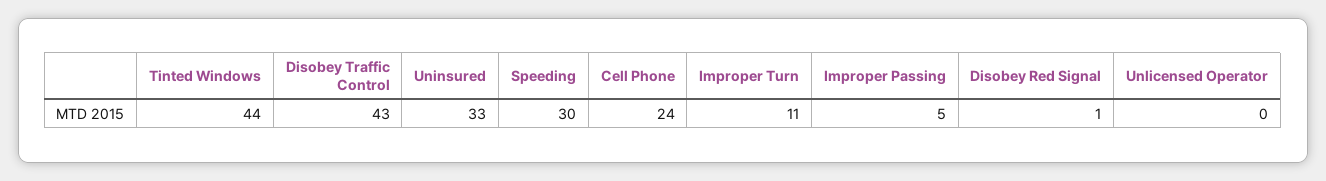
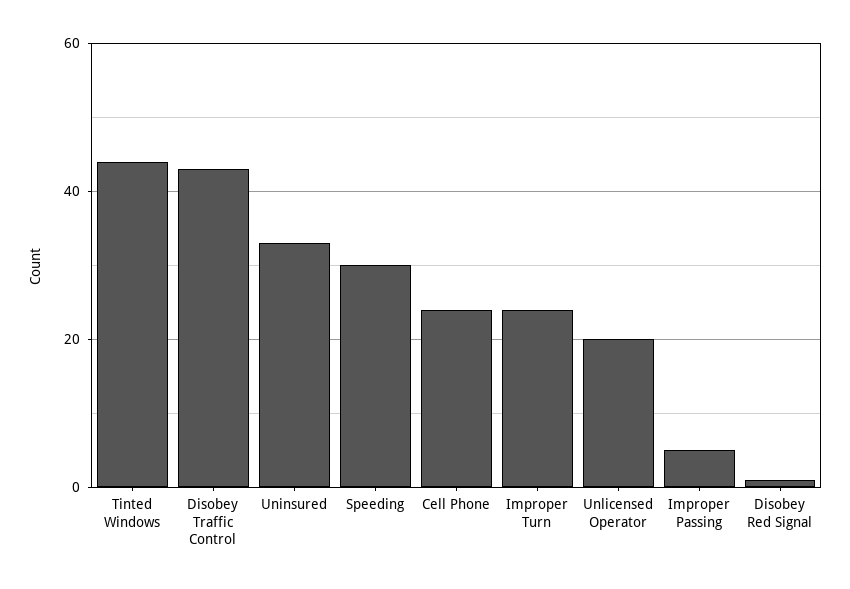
Improper Turn: 11 -> 25
Unlicensed Operator: 0 -> 20

